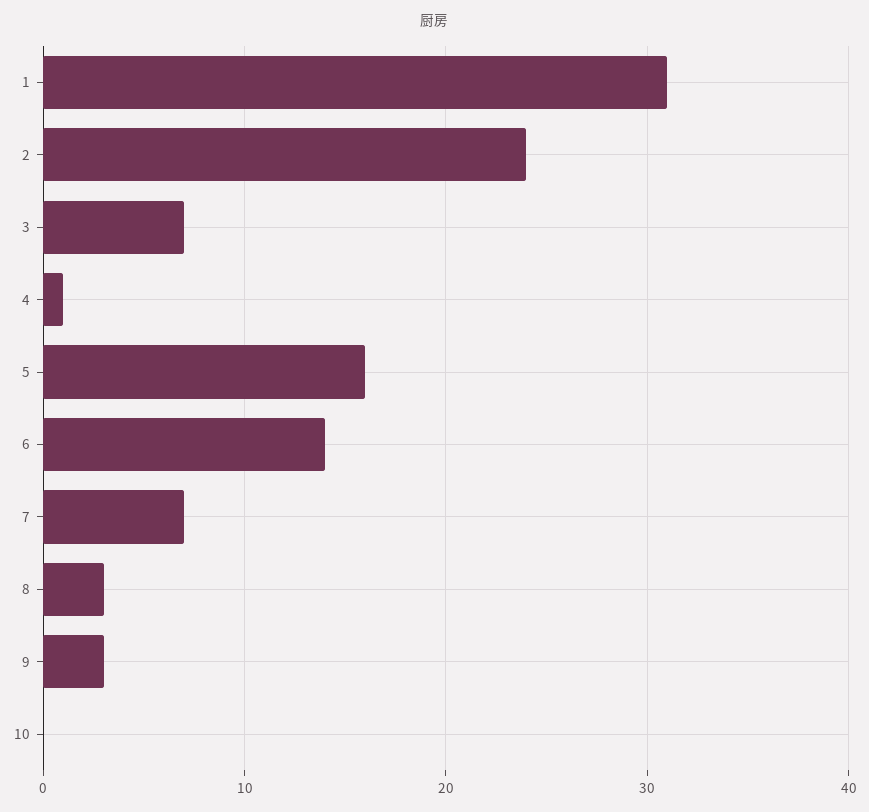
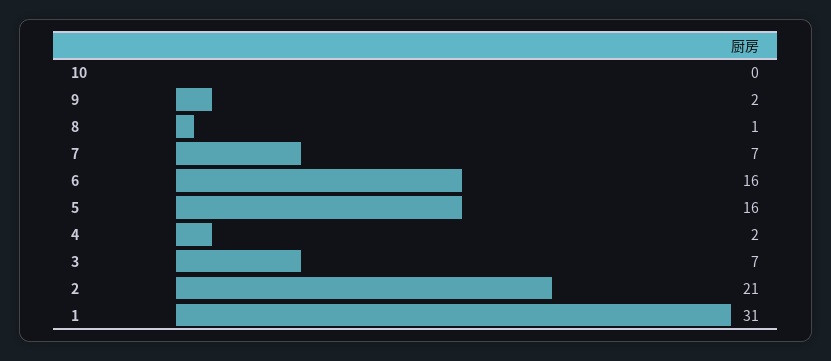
2: 24 -> 21
4: 1 -> 2
6: 14 -> 16
8: 3 -> 1
9: 3 -> 2

